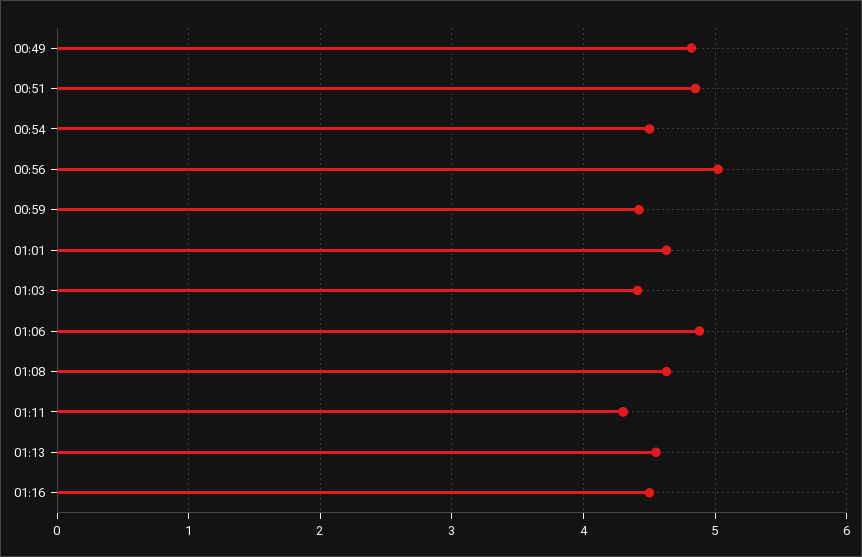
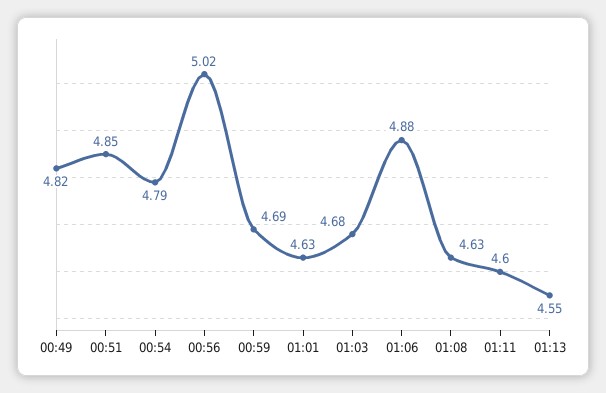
00:54: 4.5 -> 4.79
00:59: 4.4 -> 4.69
01:03: 4.4 -> 4.68
01:11: 4.3 -> 4.6
01:16: 4.5 -> none

